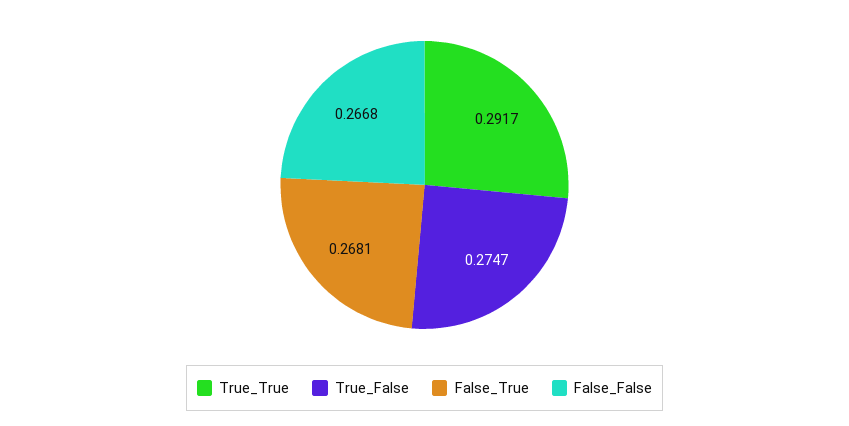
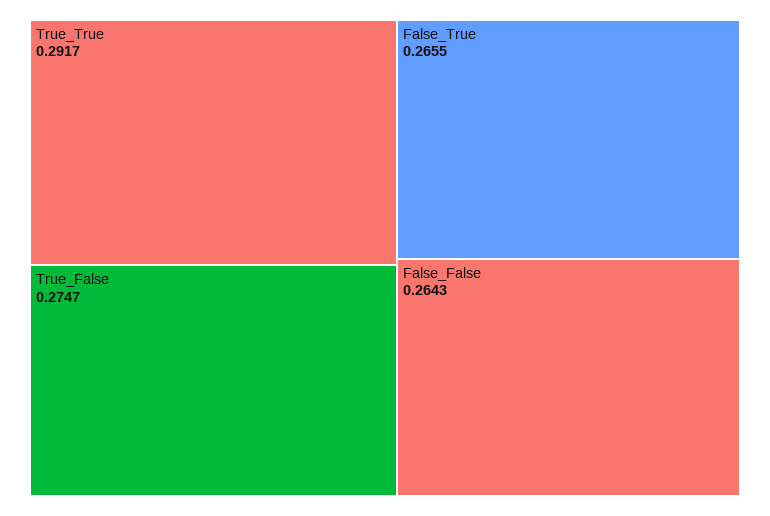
False_True: 0.2681 -> 0.2655
False_False: 0.2668 -> 0.2643

